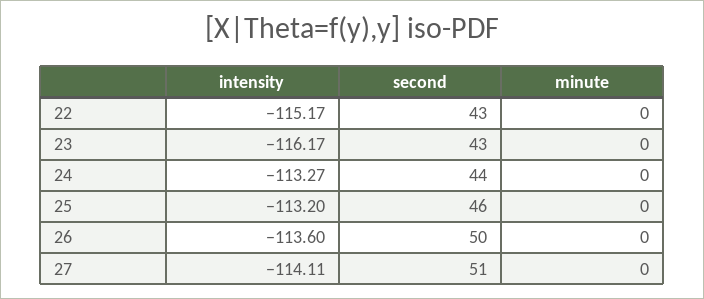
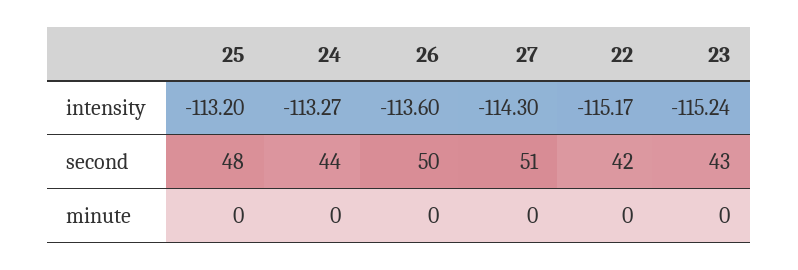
second, 22: 43 -> 42
intensity, 23: -116.17 -> -115.24
second, 25: 46 -> 48
intensity, 27: -114.11 -> -114.3

